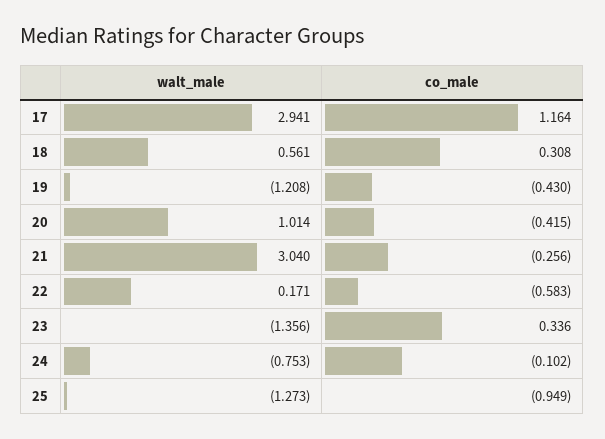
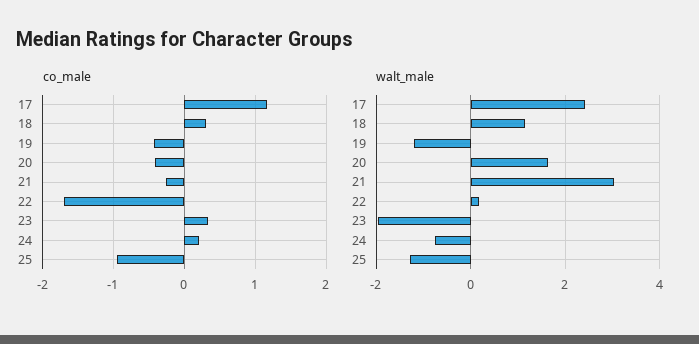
walt_male, 17: 2.941 -> 2.4
walt_male, 18: 0.561 -> 1.2
walt_male, 20: 1.014 -> 1.6
co_male, 22: -0.583 -> -1.7
walt_male, 23: -1.356 -> -2
co_male, 24: -0.102 -> 0.2

